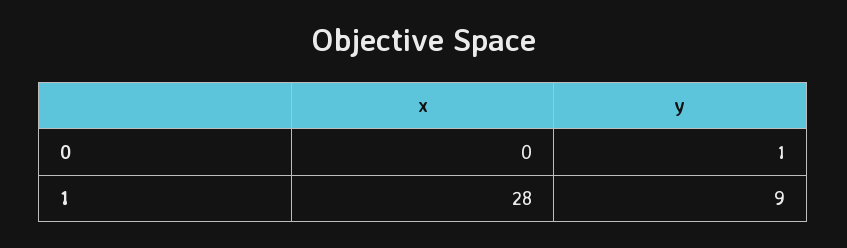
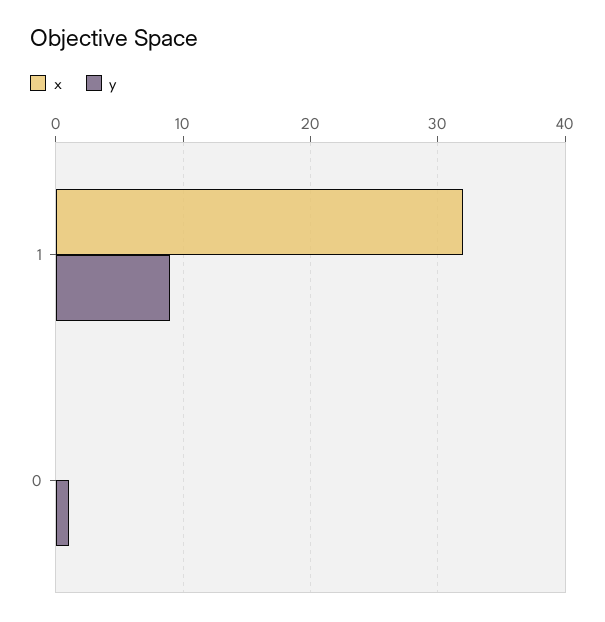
x, 1: 28 -> 32

